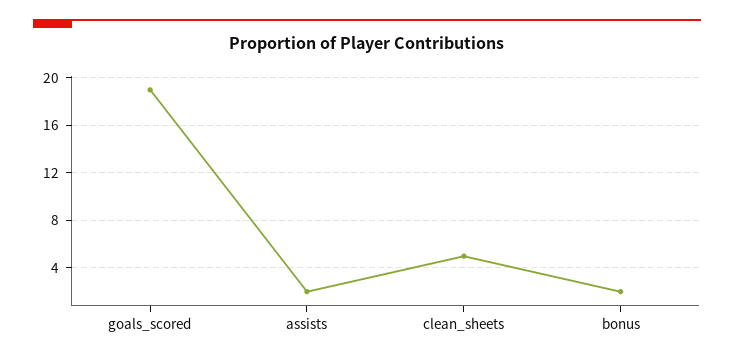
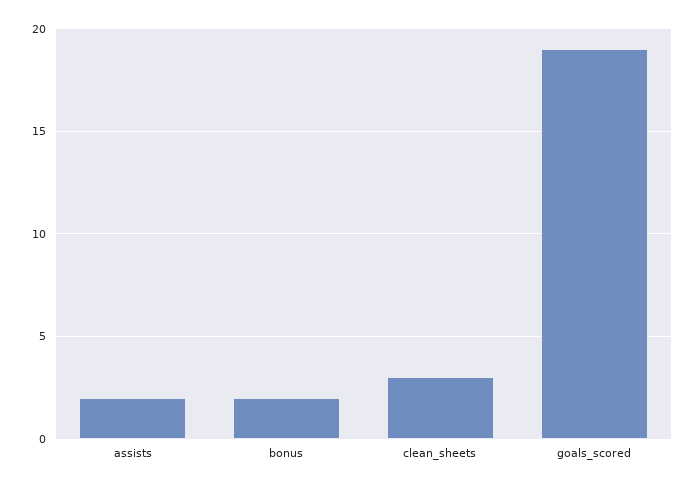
clean_sheets: 5 -> 3

